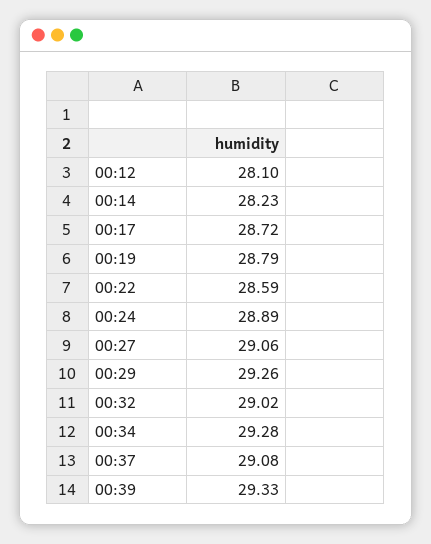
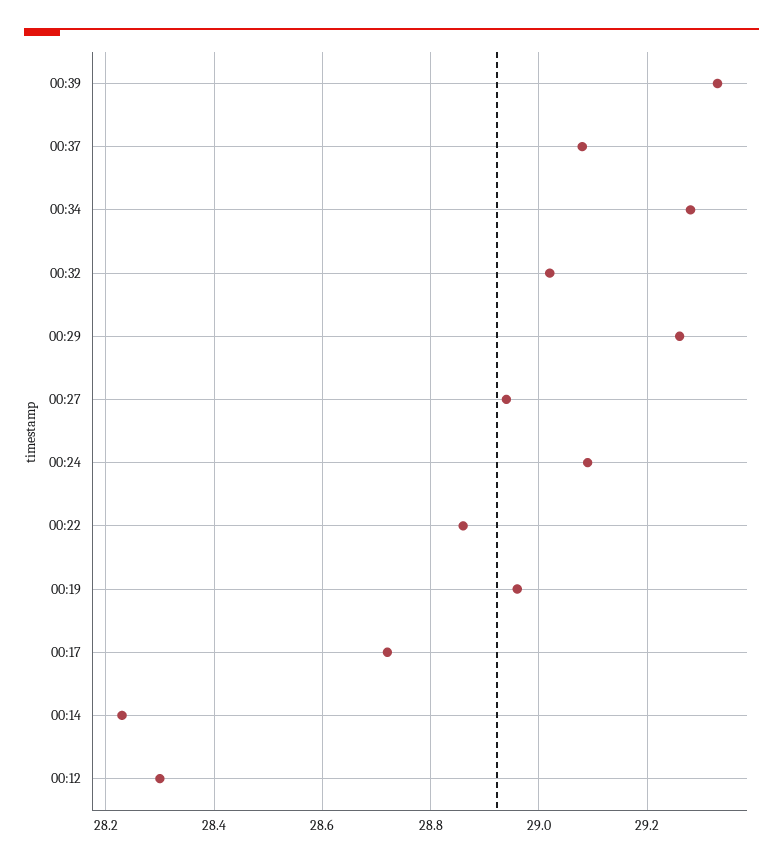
00:12: 28.1 -> 28.3
00:19: 28.79 -> 28.95
00:22: 28.59 -> 28.85
00:24: 28.89 -> 29.1
00:27: 29.06 -> 28.95

